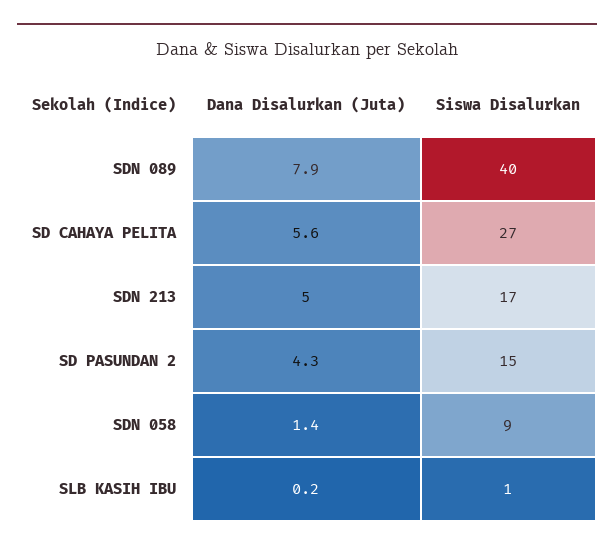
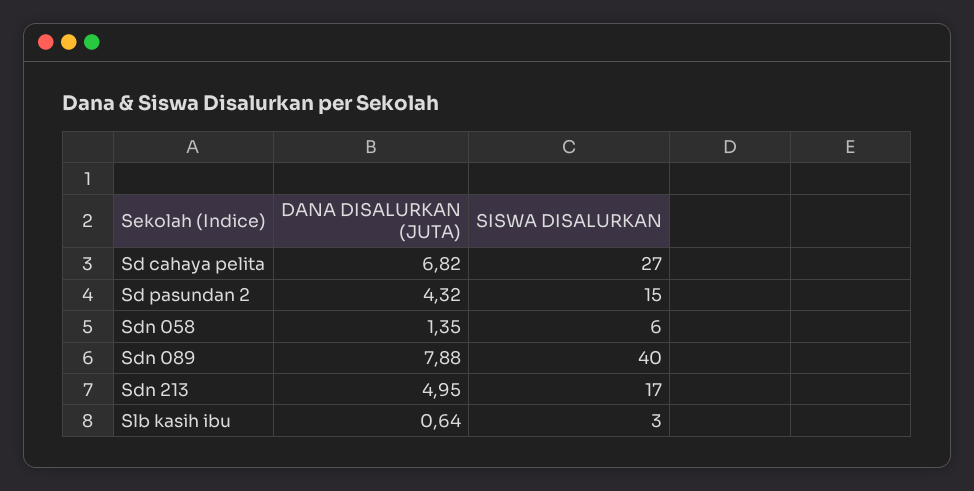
Dana Disalurkan (Juta), SD CAHAYA PELITA: 5.6 -> 6.82
Siswa Disalurkan, SDN 058: 9 -> 6
Dana Disalurkan (Juta), SLB KASIH IBU: 0.2 -> 0.64
Siswa Disalurkan, SLB KASIH IBU: 1 -> 3

